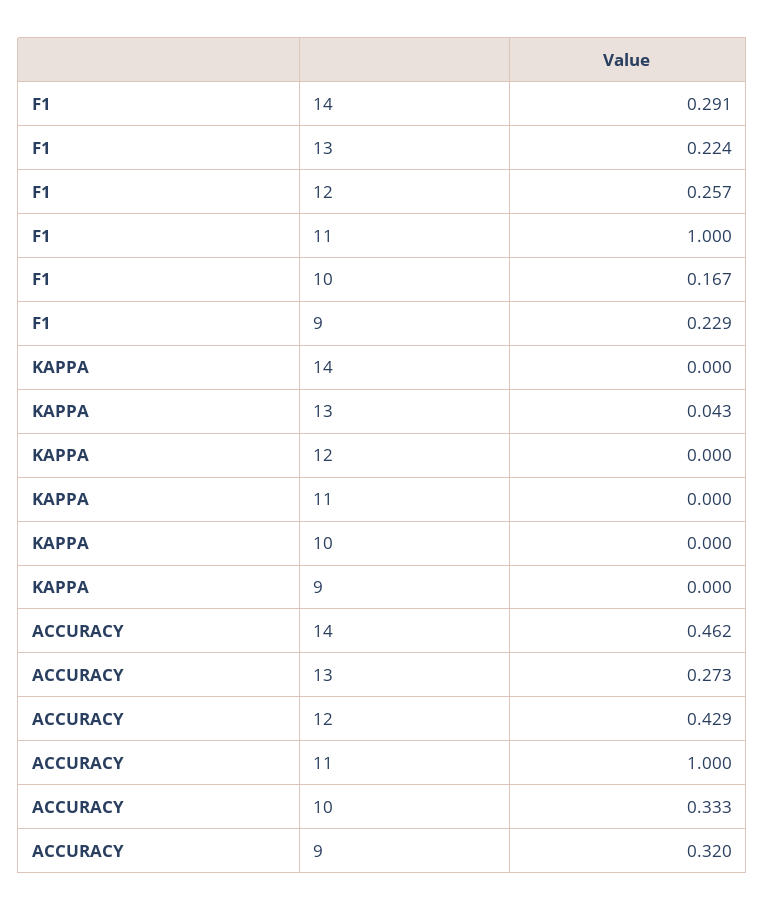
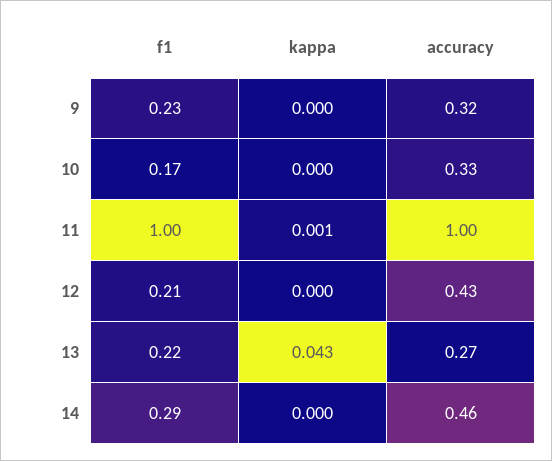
F1, 12: 0.257 -> 0.21
KAPPA, 11: 0 -> 0.001

